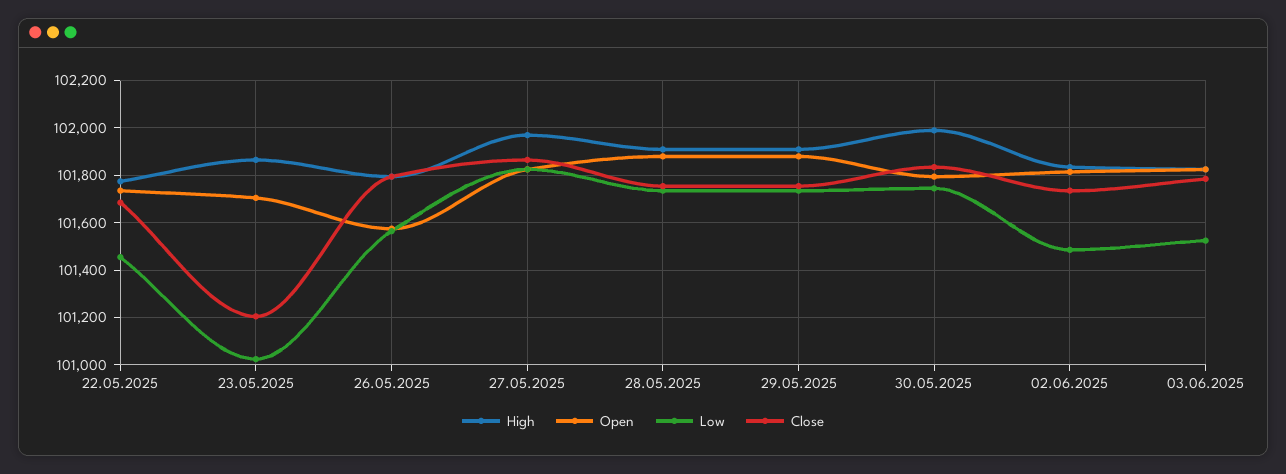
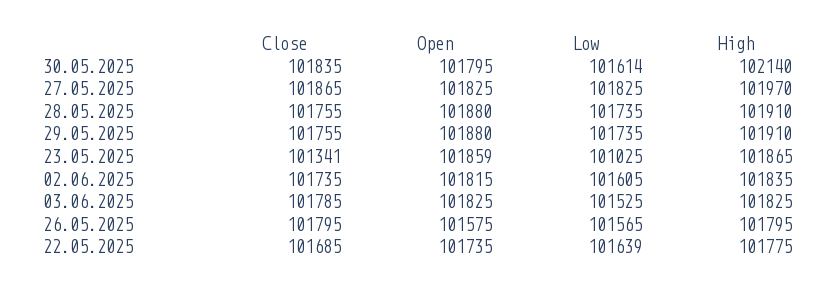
Low, 22.05.2025: 101450 -> 101639
Open, 23.05.2025: 101700 -> 101859
Close, 23.05.2025: 101200 -> 101341
High, 30.05.2025: 102000 -> 102140
Low, 30.05.2025: 101750 -> 101614
Low, 02.06.2025: 101500 -> 101605

